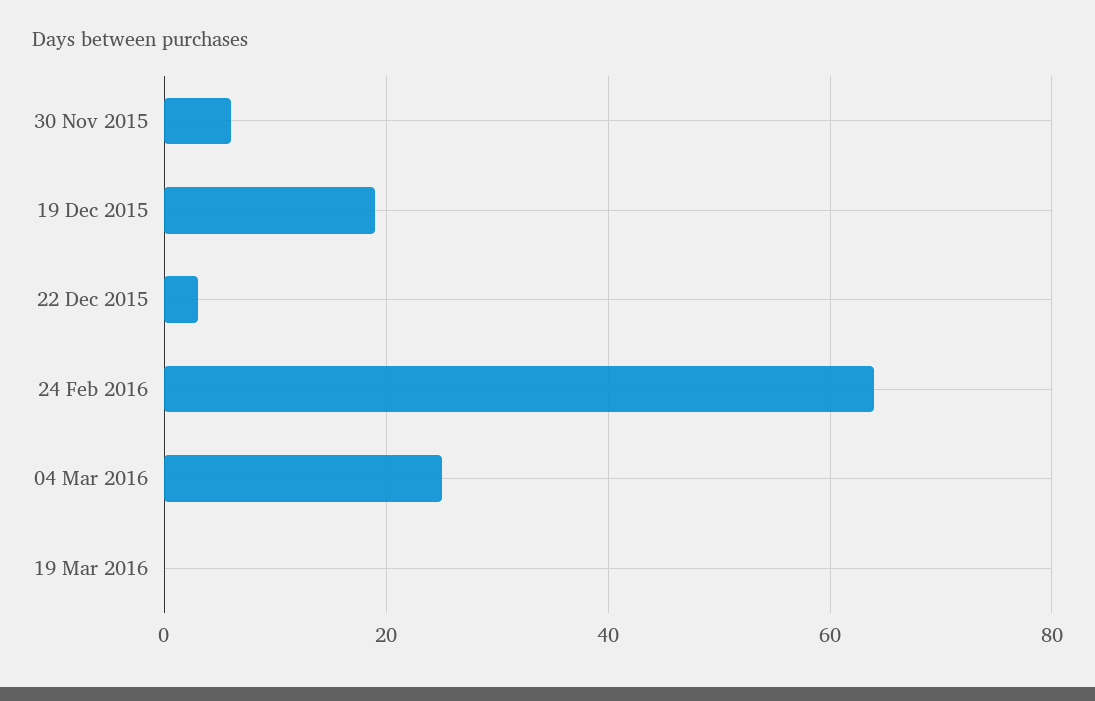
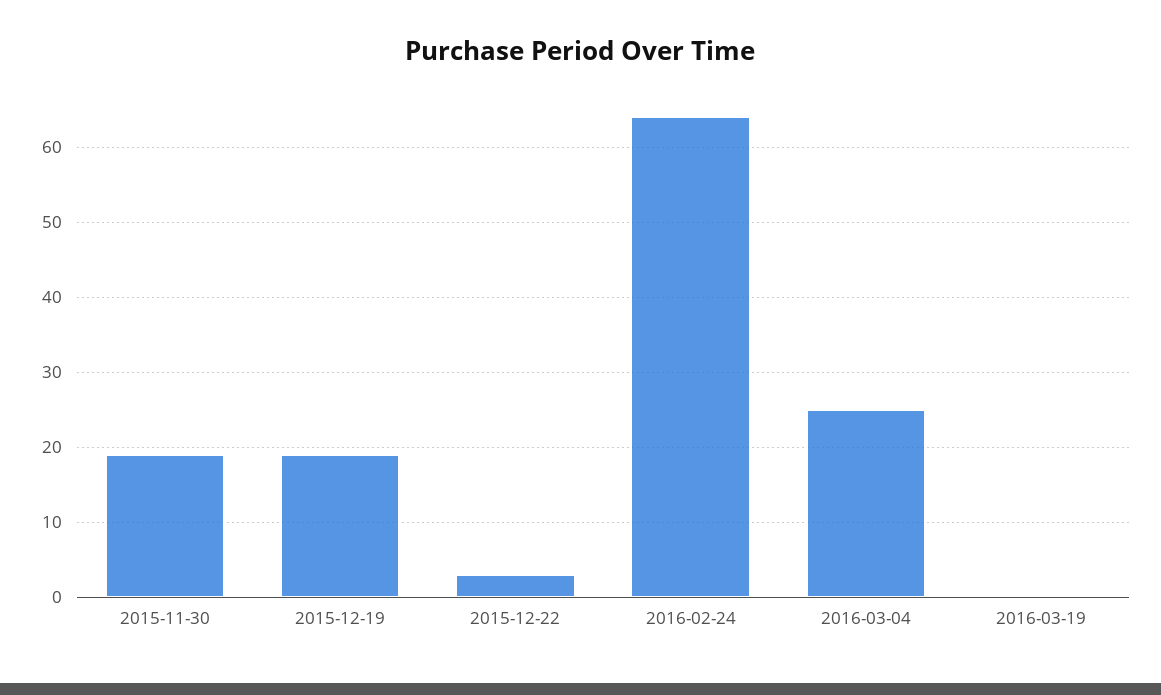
30 Nov 2015: 5 -> 19

